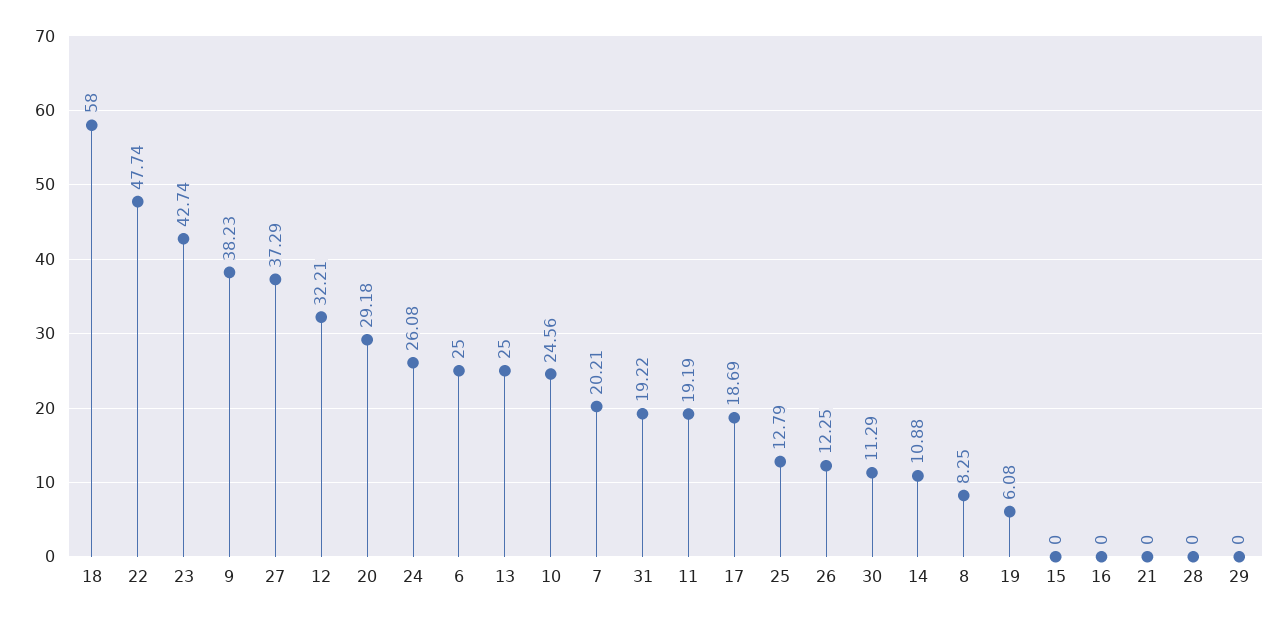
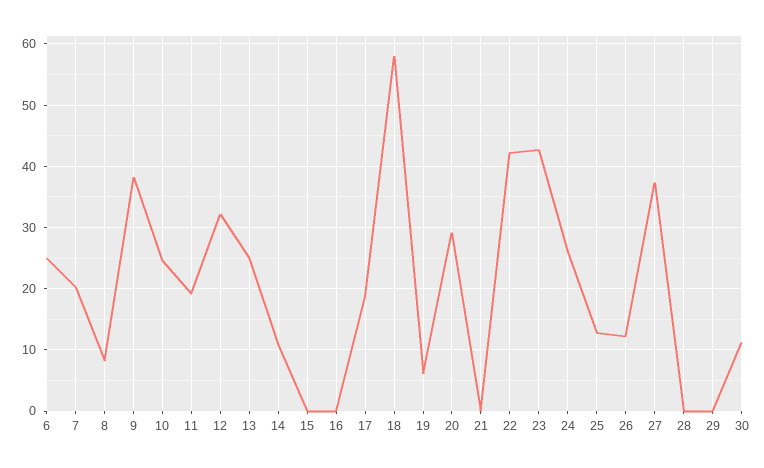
22: 47.74 -> 42
31: 19.22 -> none

